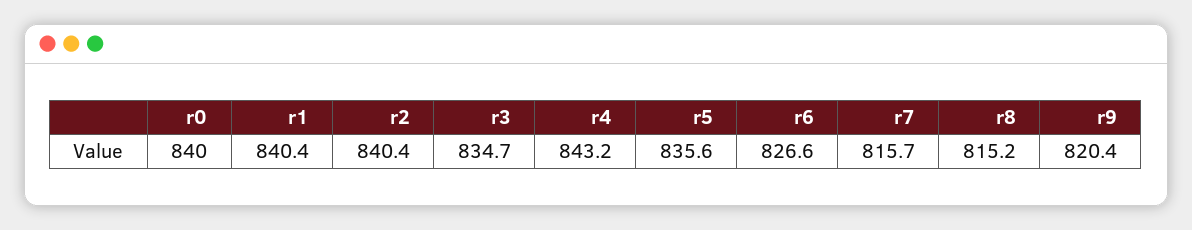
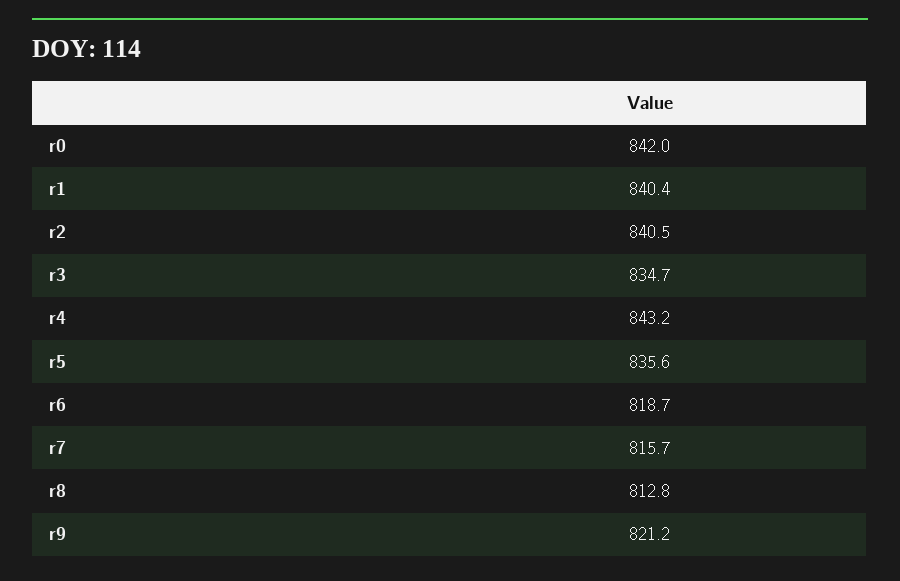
r0: 840 -> 842
r2: 840.4 -> 840.5
r6: 826.6 -> 818.7
r8: 815.2 -> 812.8
r9: 820.4 -> 821.2

